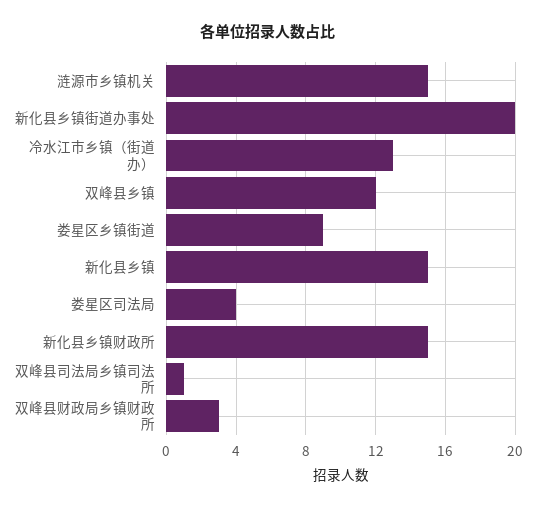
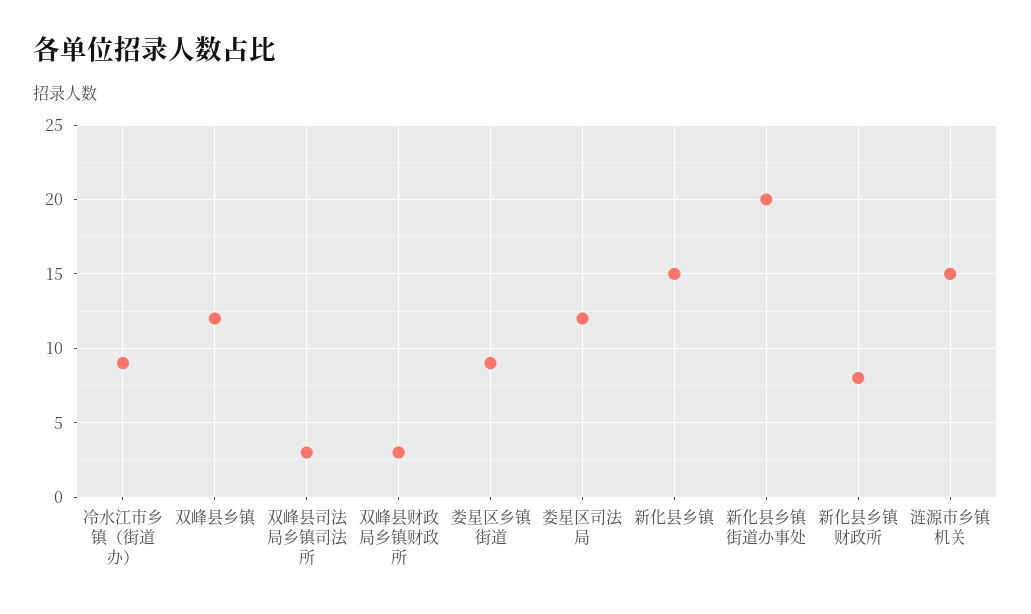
冷水江市乡镇（街道办）: 13 -> 9
娄星区司法局: 4 -> 12
新化县乡镇财政所: 15 -> 8
双峰县司法局乡镇司法所: 1 -> 3

